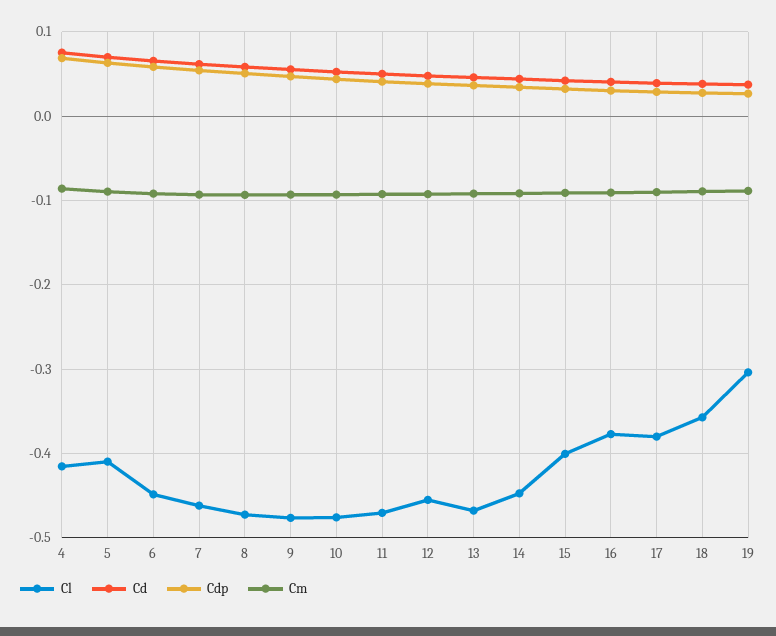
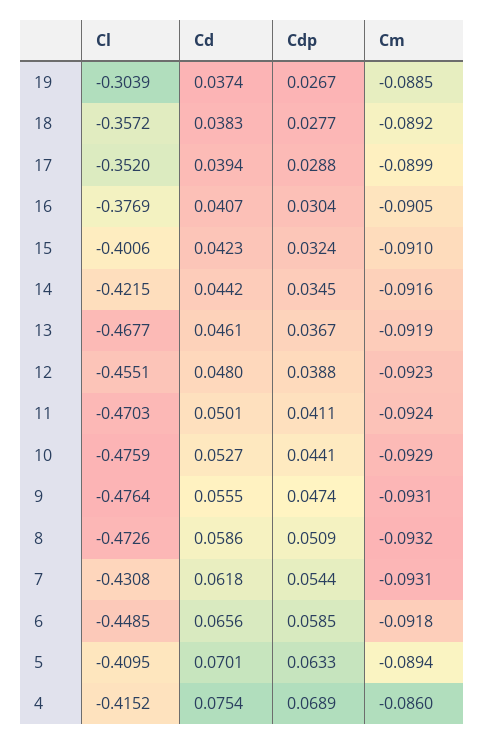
Cl, 7: -0.46 -> -0.4308
Cl, 14: -0.45 -> -0.4215
Cl, 17: -0.38 -> -0.352

